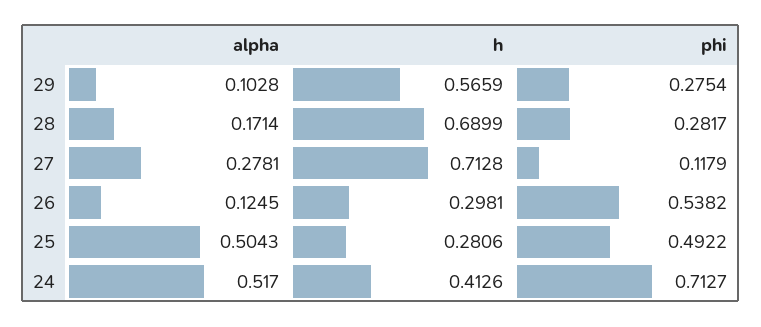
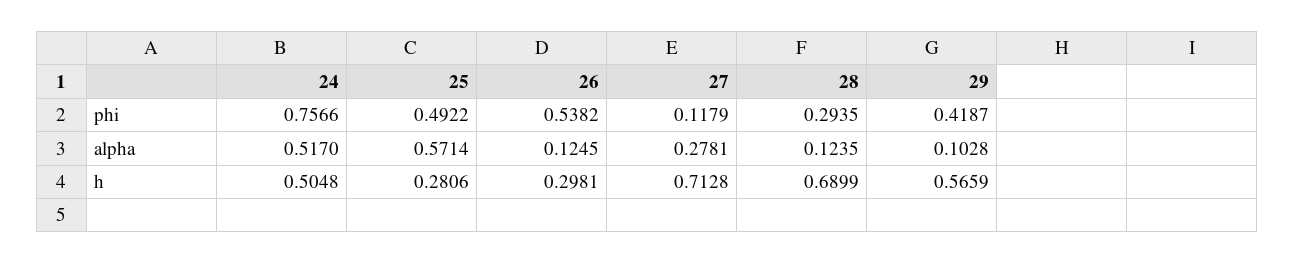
phi, 29: 0.2754 -> 0.4187
alpha, 28: 0.1714 -> 0.1235
phi, 28: 0.2817 -> 0.2935
alpha, 25: 0.5043 -> 0.5714
h, 24: 0.4126 -> 0.5048
phi, 24: 0.7127 -> 0.7566

